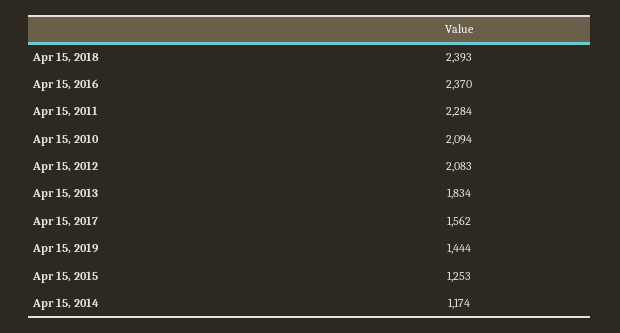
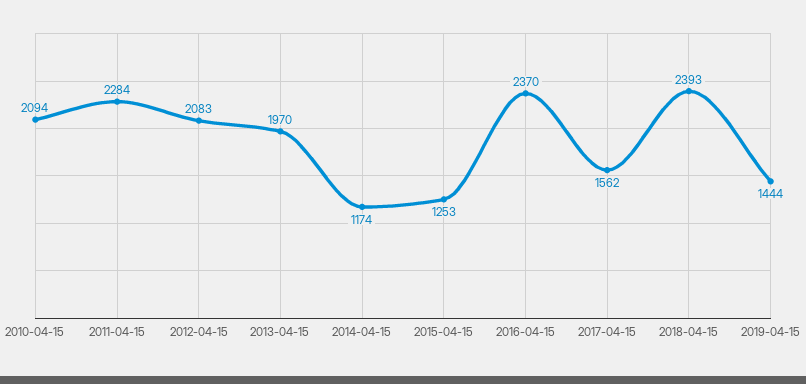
Apr 15, 2013: 1834 -> 1970

